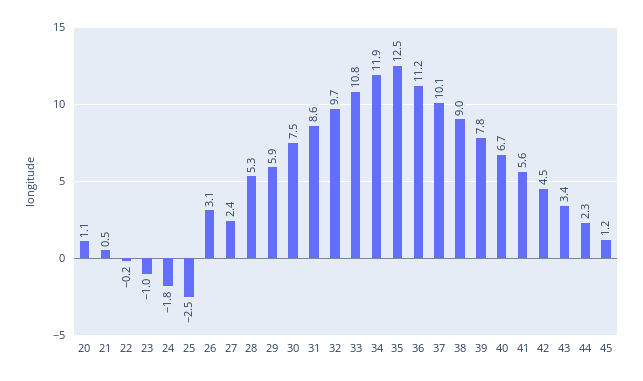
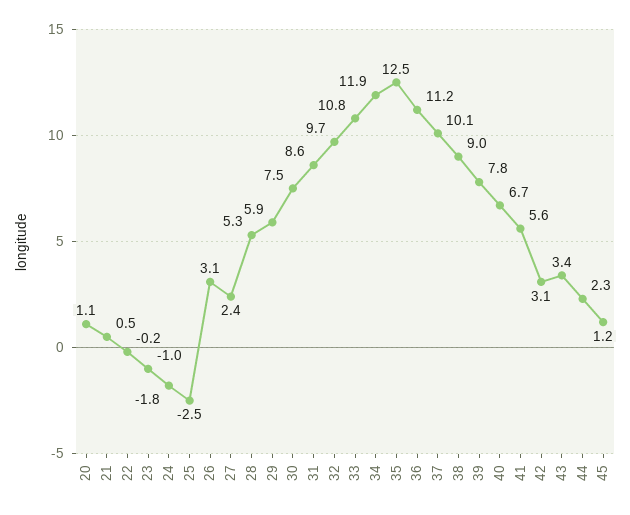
42: 4.5 -> 3.1

